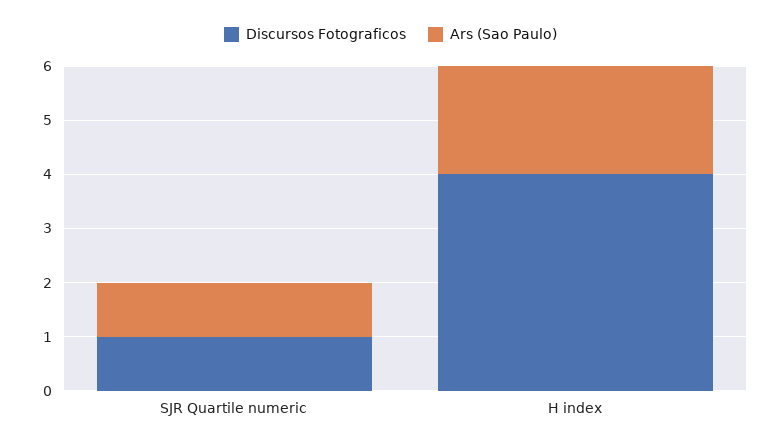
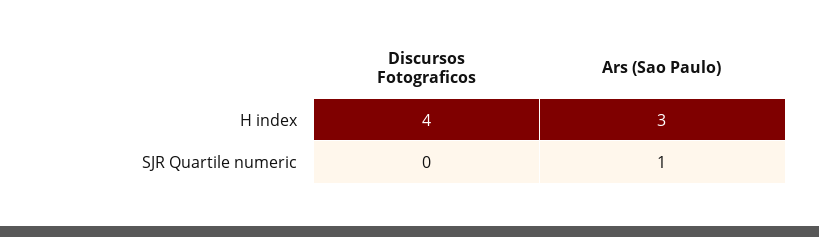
Discursos Fotograficos, SJR Quartile numeric: 1 -> 0
Ars (Sao Paulo), H index: 2 -> 3

